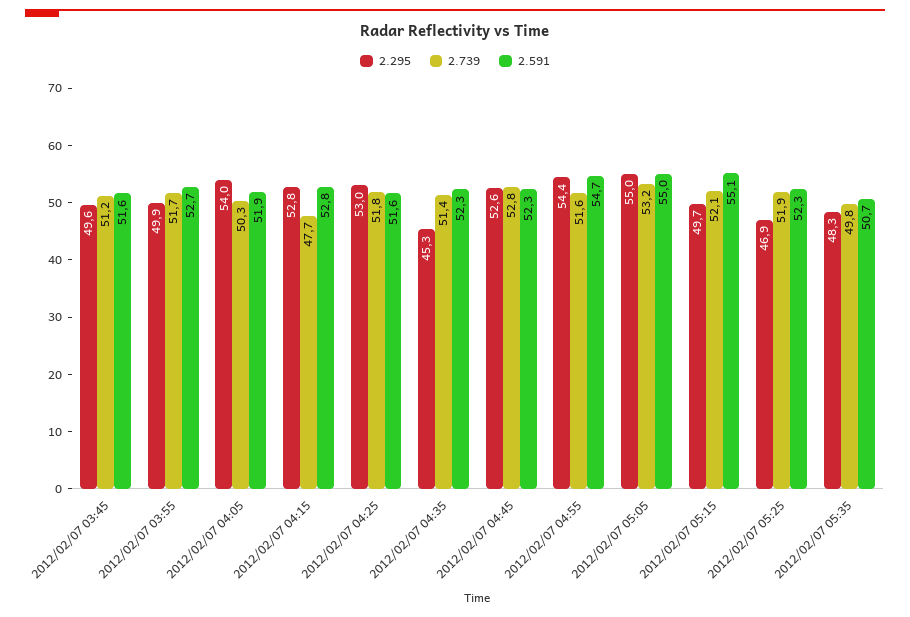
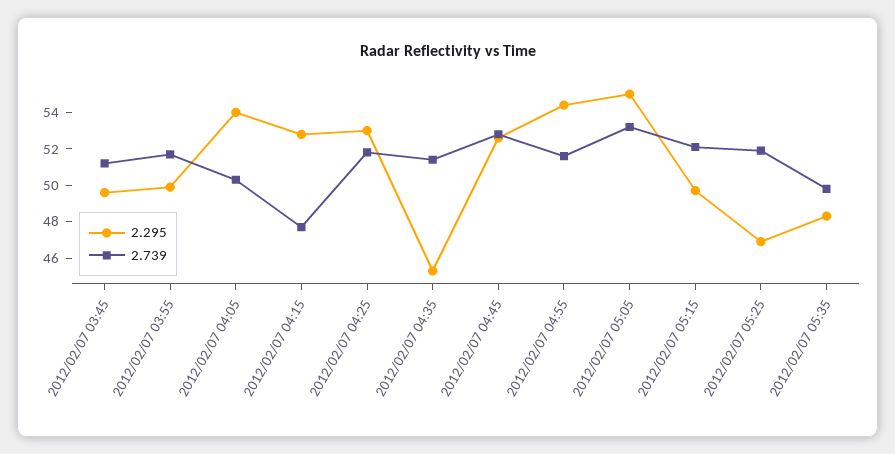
2.591, 2012/02/07 03:45: 51.6 -> none
2.591, 2012/02/07 03:55: 52.7 -> none
2.591, 2012/02/07 04:05: 51.9 -> none
2.591, 2012/02/07 04:15: 52.8 -> none
2.591, 2012/02/07 04:25: 51.6 -> none
2.591, 2012/02/07 04:35: 52.3 -> none
2.591, 2012/02/07 04:45: 52.3 -> none
2.591, 2012/02/07 04:55: 54.7 -> none
2.591, 2012/02/07 05:05: 55 -> none
2.591, 2012/02/07 05:15: 55.1 -> none
2.591, 2012/02/07 05:25: 52.3 -> none
2.591, 2012/02/07 05:35: 50.7 -> none

